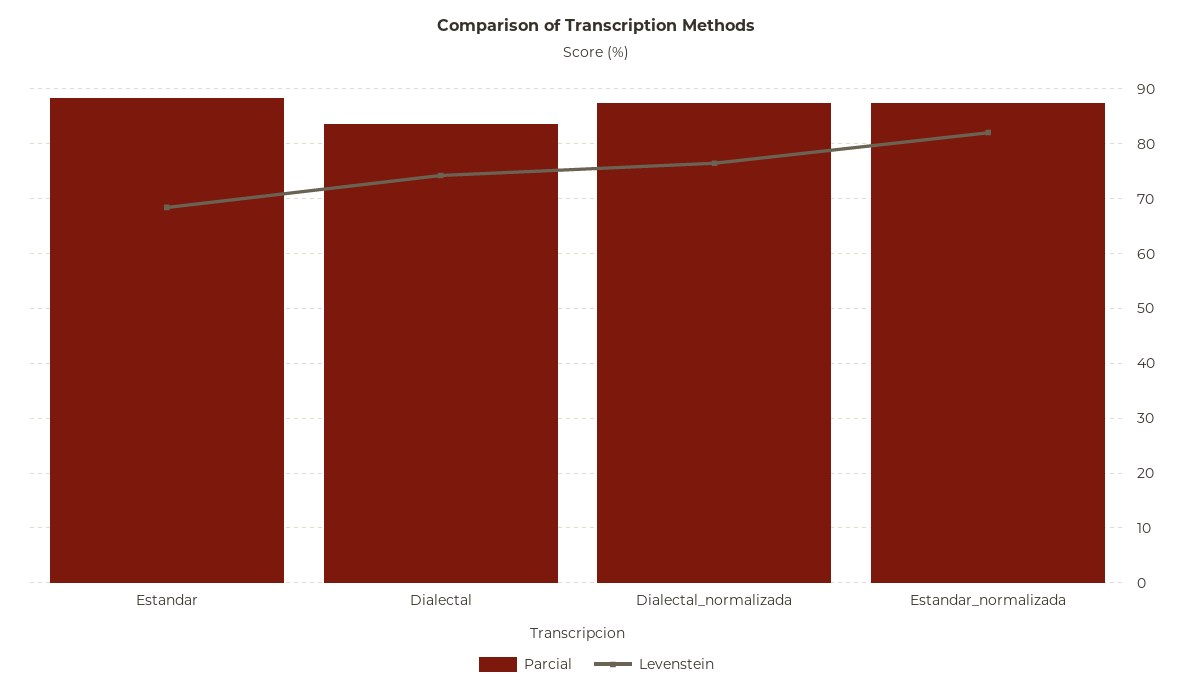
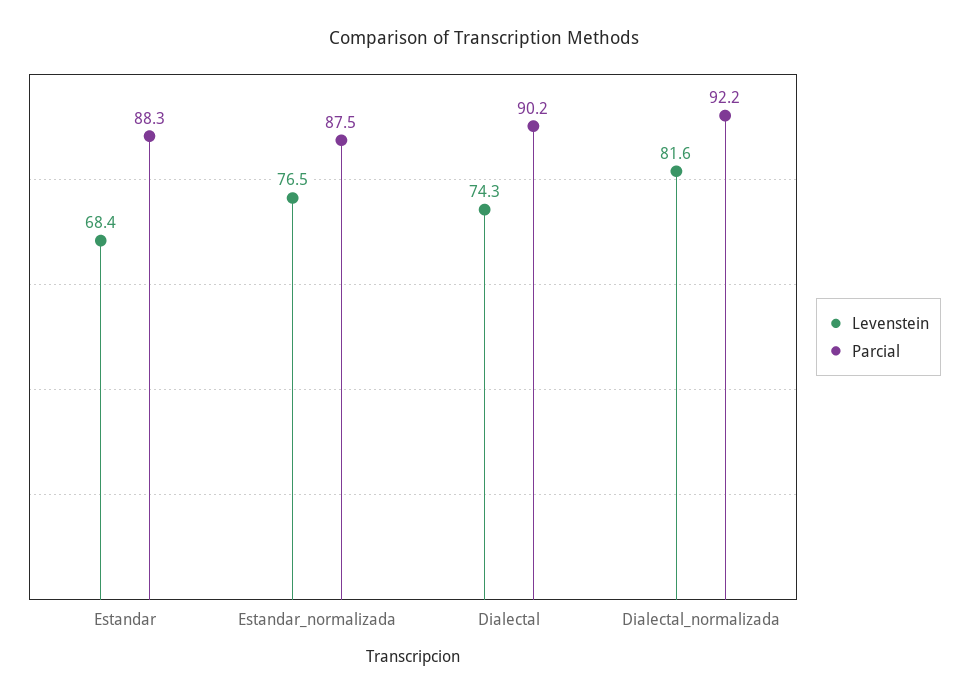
Parcial, Dialectal: 84 -> 90.2
Parcial, Dialectal_normalizada: 88 -> 92.2
Levenstein, Dialectal_normalizada: 76 -> 81.6
Levenstein, Estandar_normalizada: 82 -> 76.5

